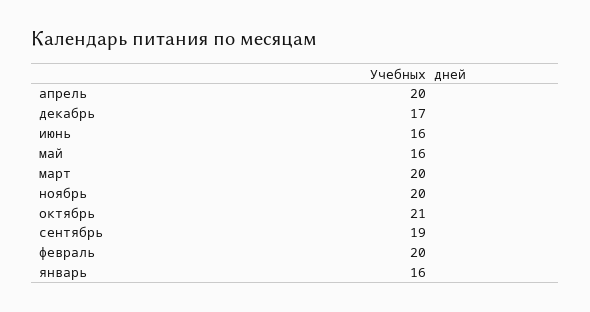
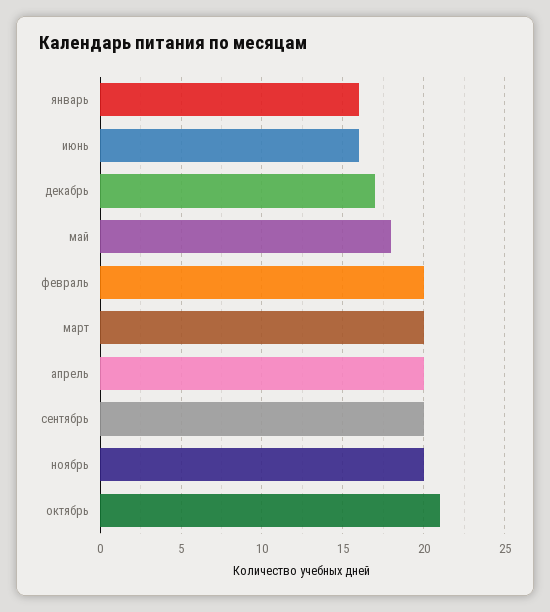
май: 16 -> 18
сентябрь: 19 -> 20

